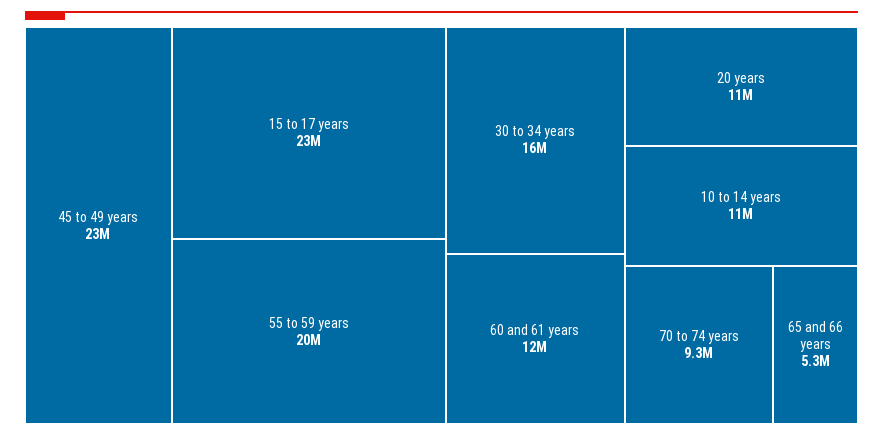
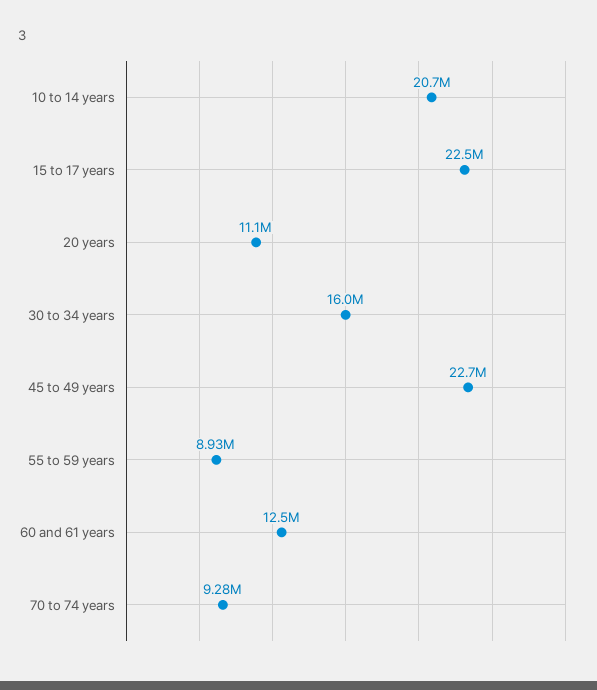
55 to 59 years: 20000000 -> 8930000
10 to 14 years: 11000000 -> 20700000
65 and 66 years: 5300000 -> none

